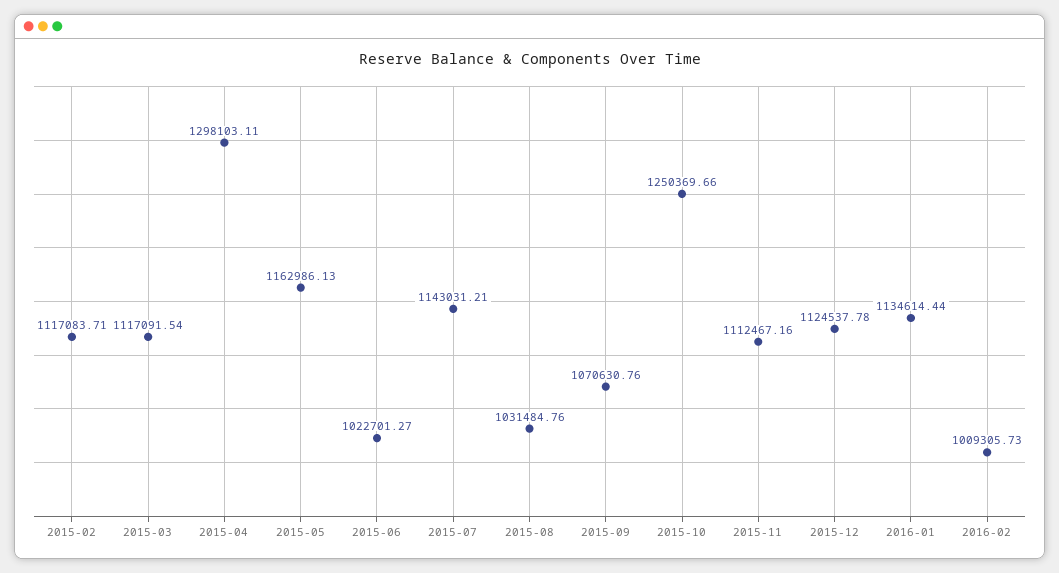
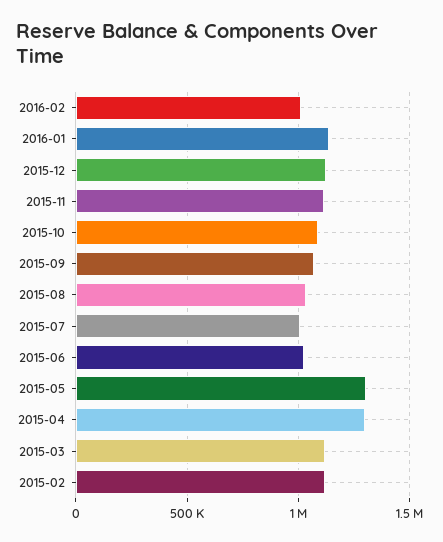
2015-05: 1162986.13 -> 1300000
2015-07: 1143031.21 -> 1000000
2015-10: 1250369.66 -> 1100000

